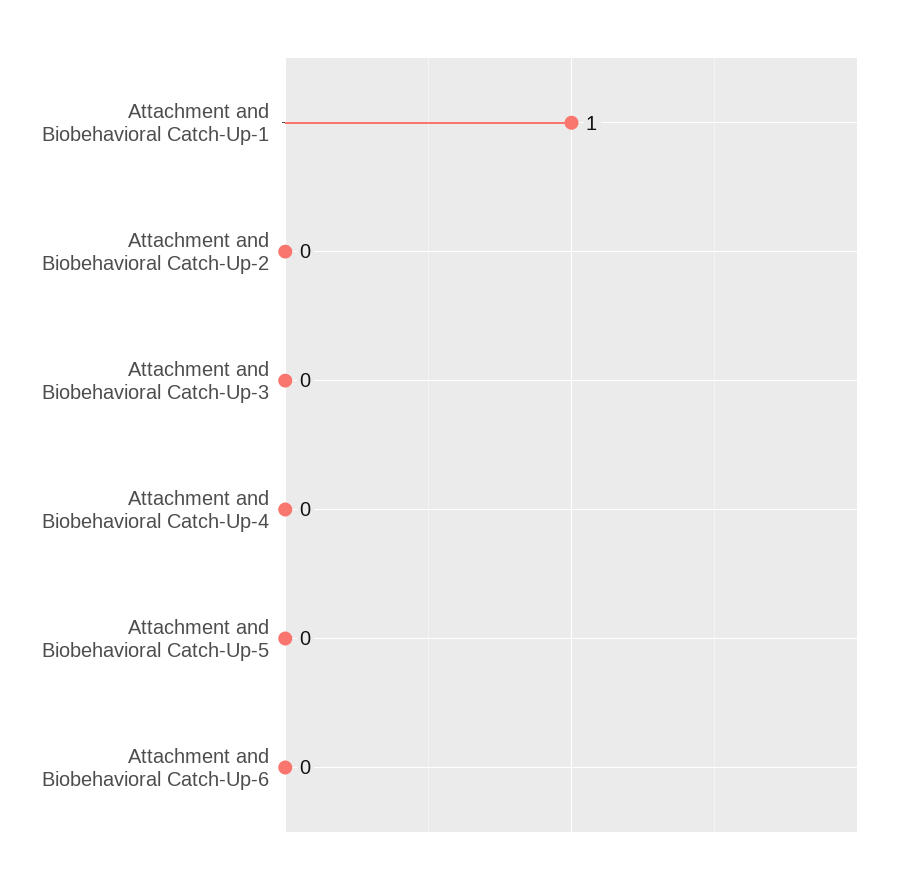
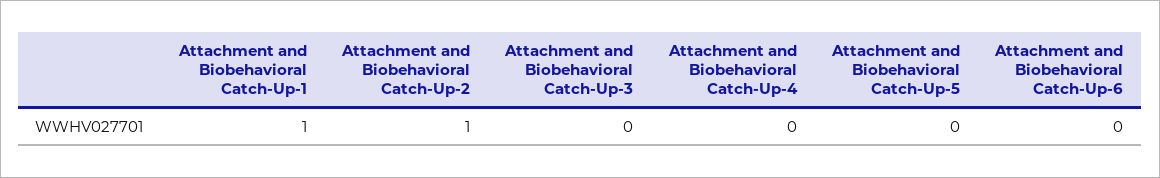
Attachment and Biobehavioral Catch-Up-2: 0 -> 1

